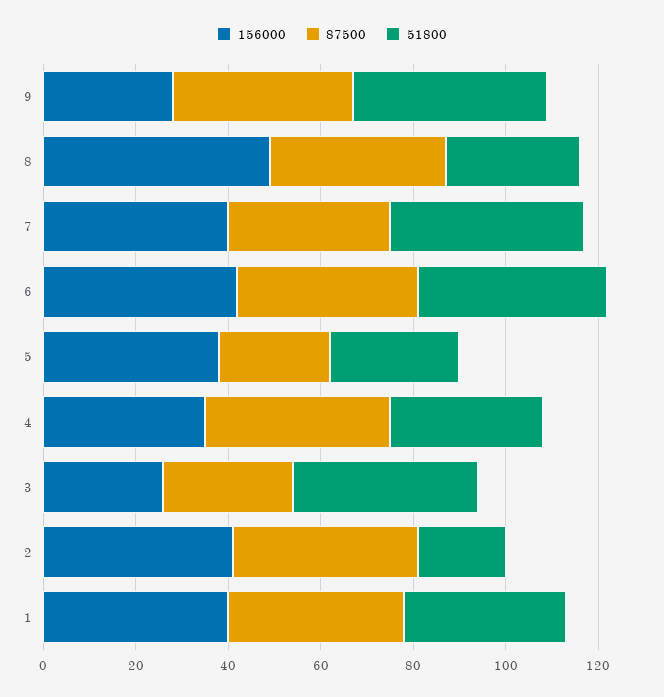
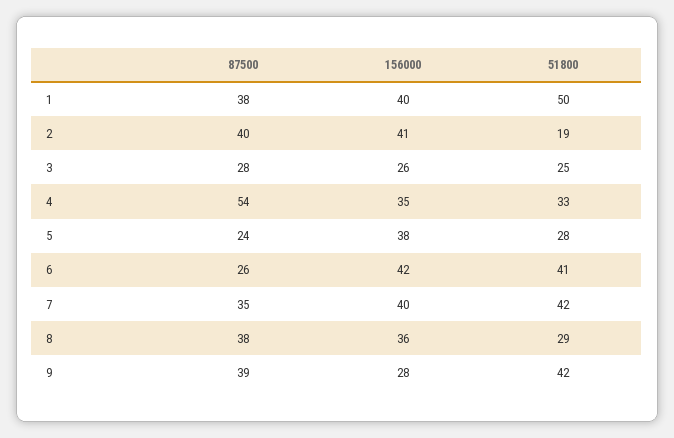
156000, 8: 50 -> 36
87500, 6: 40 -> 26
87500, 4: 40 -> 54
51800, 3: 40 -> 25
51800, 1: 35 -> 50

